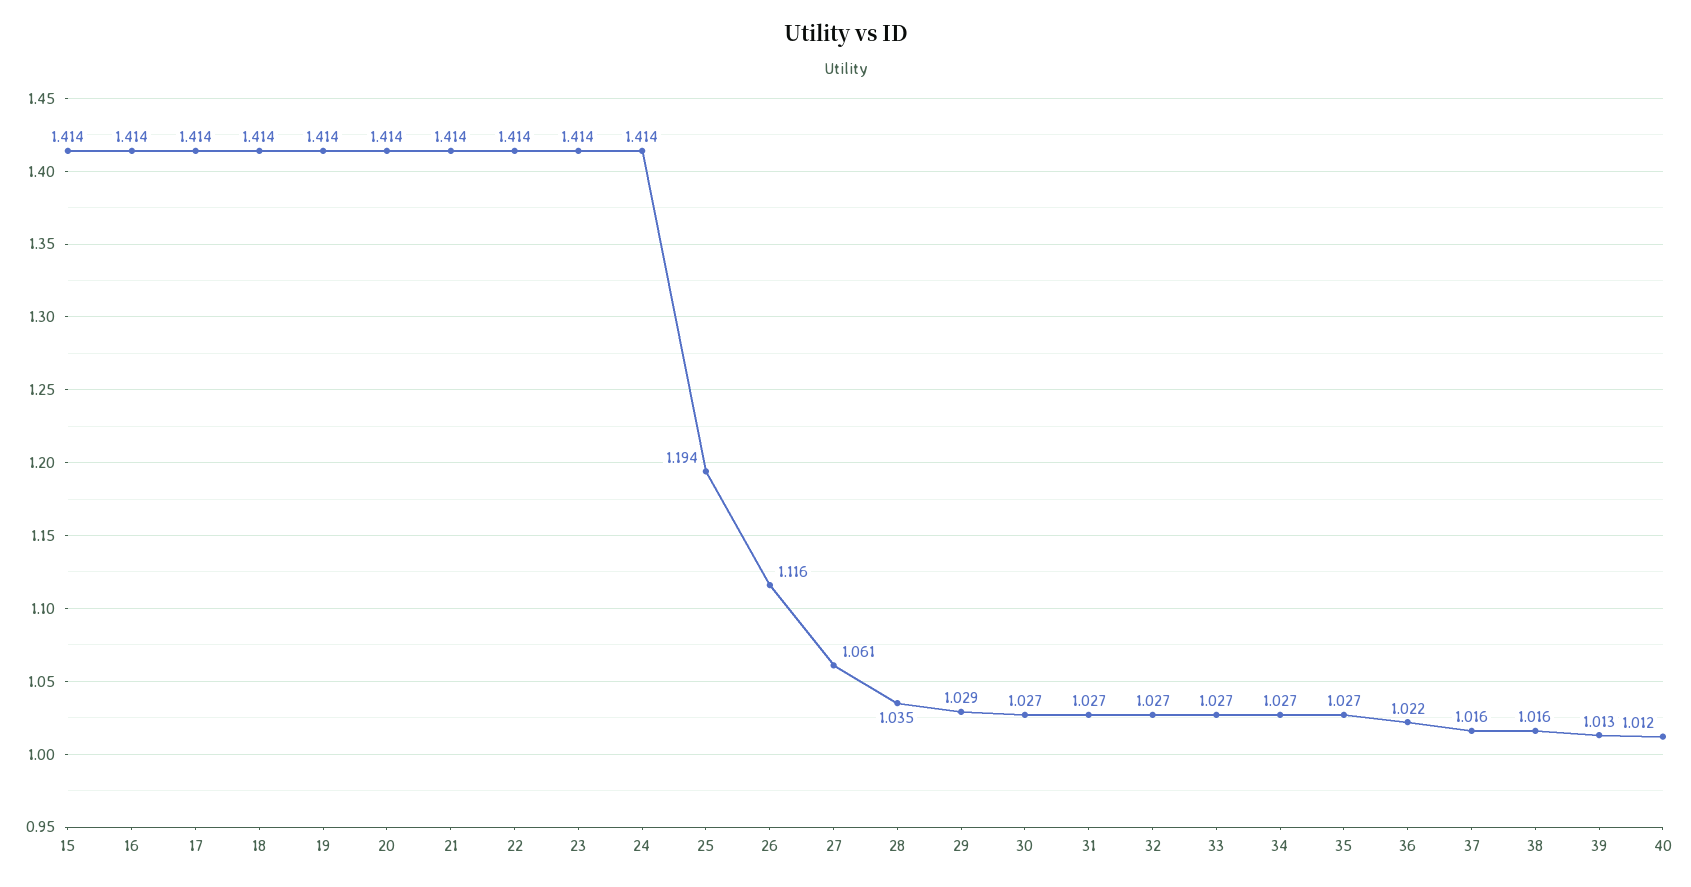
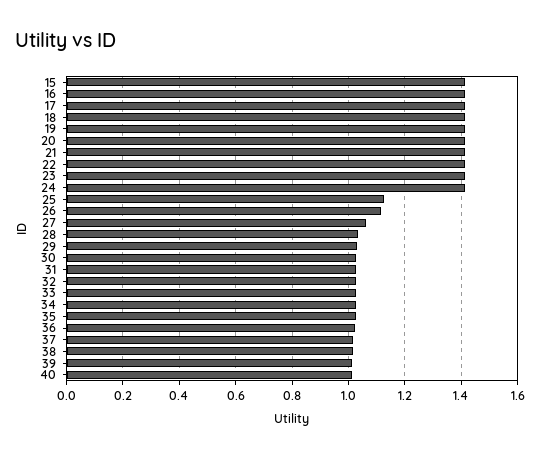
25: 1.194 -> 1.125

